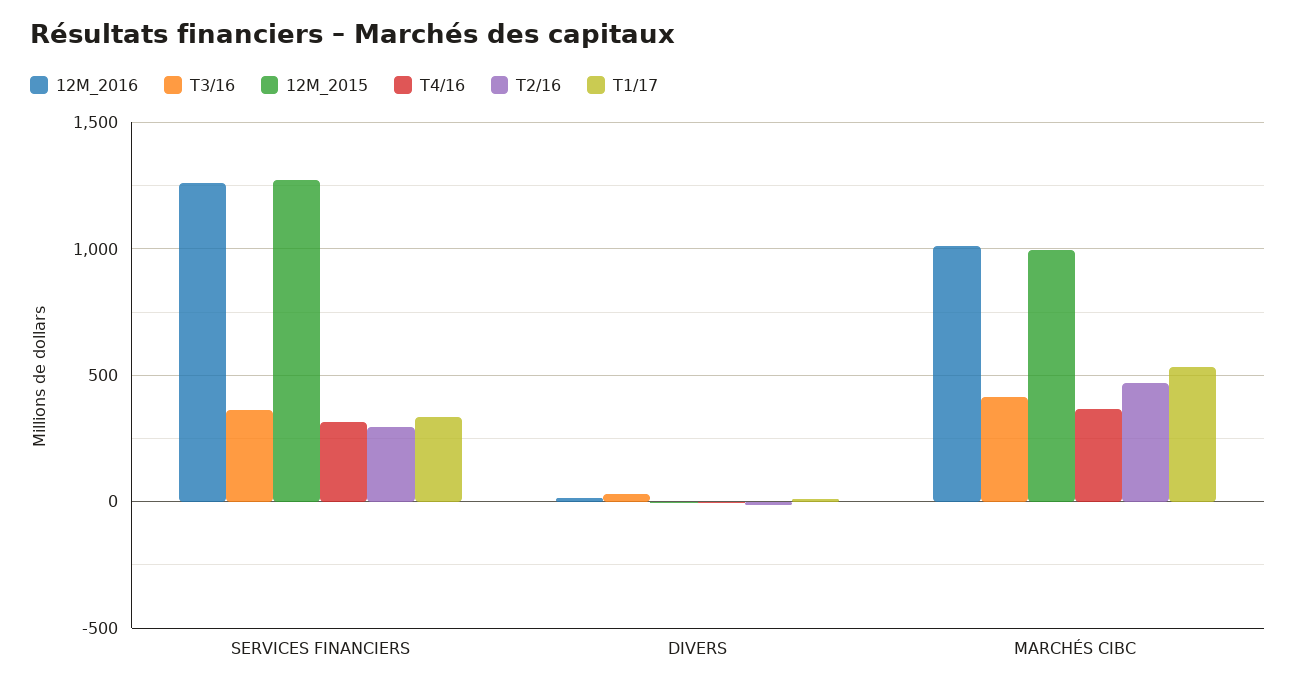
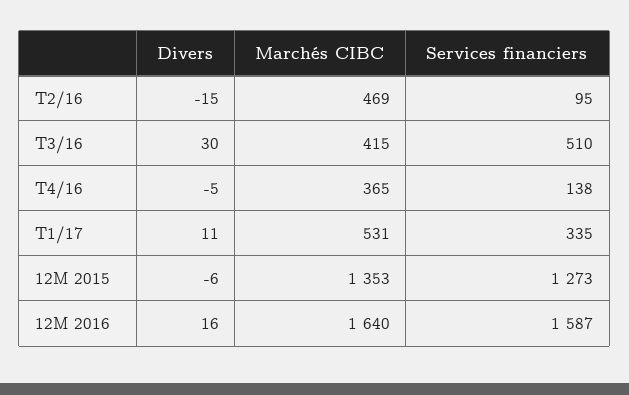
12M_2016, SERVICES FINANCIERS: 1250 -> 1587
T3/16, SERVICES FINANCIERS: 350 -> 510
T4/16, SERVICES FINANCIERS: 300 -> 138
T2/16, SERVICES FINANCIERS: 300 -> 95
12M_2016, MARCHÉS CIBC: 1000 -> 1640
12M_2015, MARCHÉS CIBC: 1000 -> 1353

